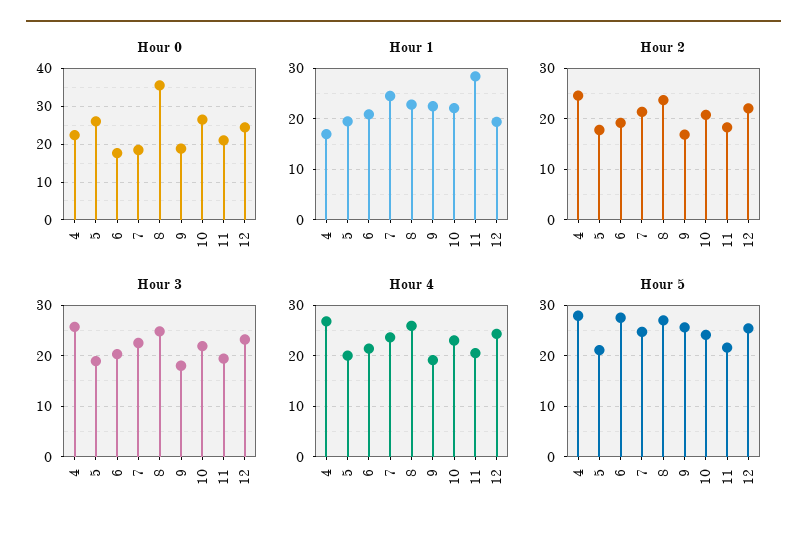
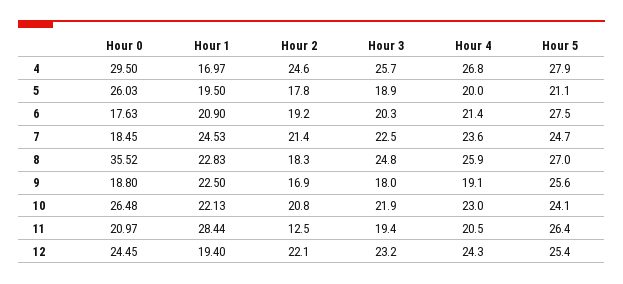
Hour 0, 4: 22 -> 29.5
Hour 2, 8: 24 -> 18.3
Hour 2, 11: 18 -> 12.5
Hour 5, 11: 22 -> 26.4

